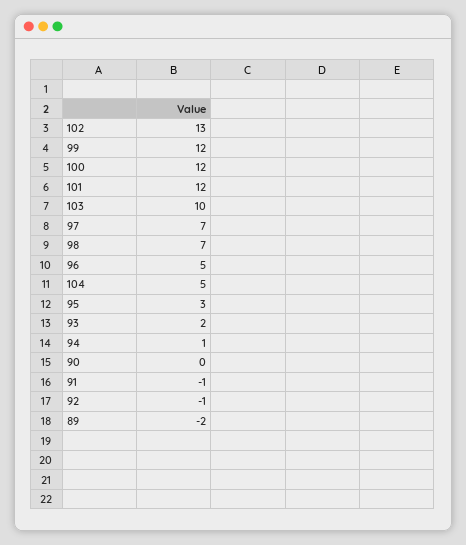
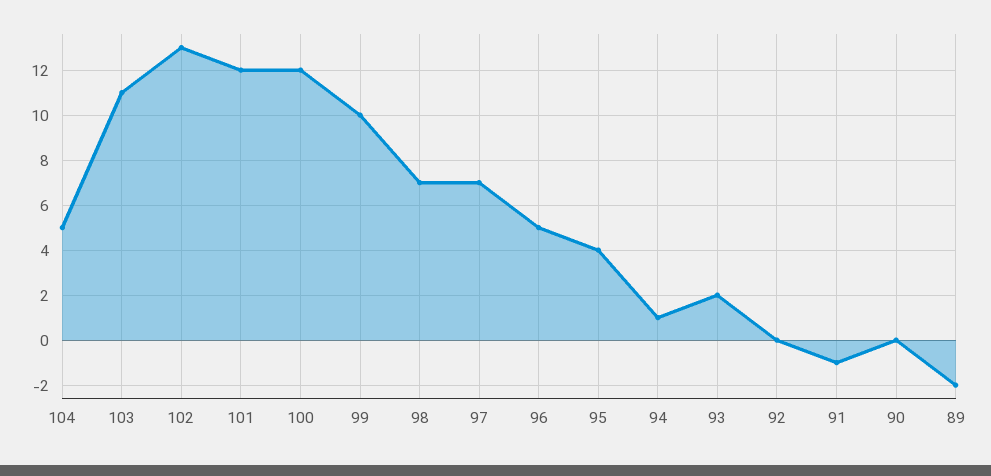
99: 12 -> 10
103: 10 -> 11
95: 3 -> 4
92: -1 -> 0

